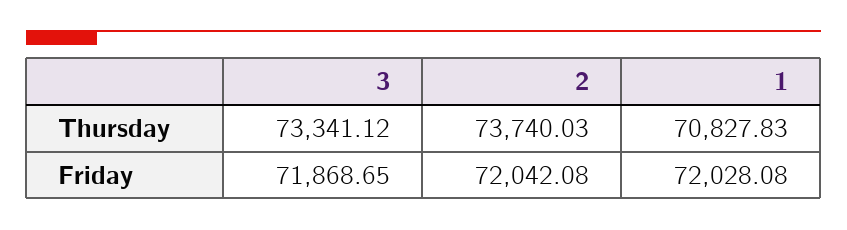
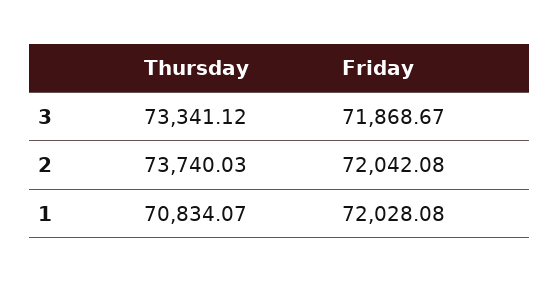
1, Thursday: 70827.83 -> 70834.07
3, Friday: 71868.65 -> 71868.67

